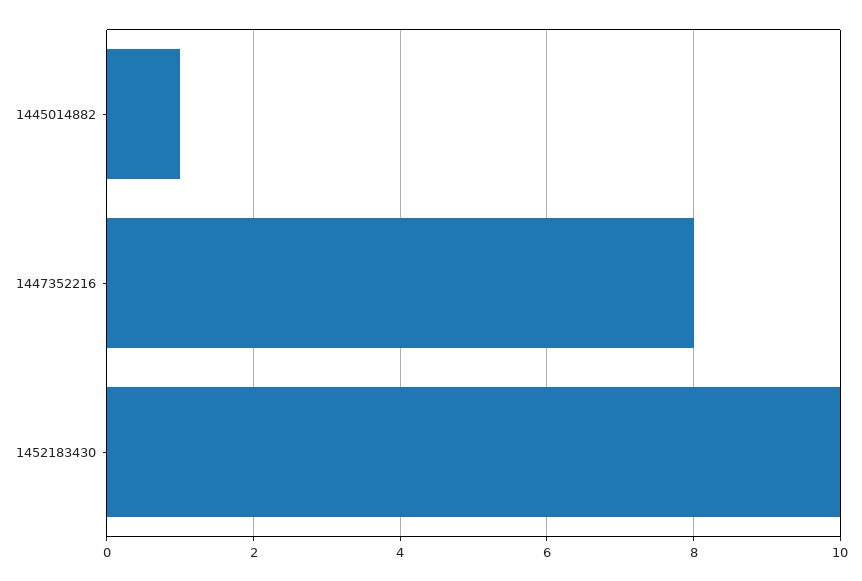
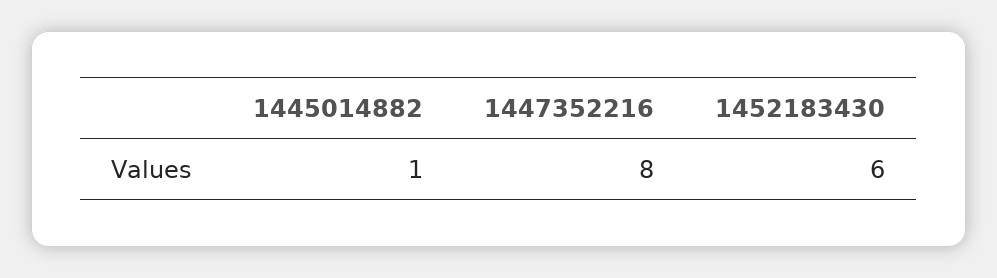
1452183430: 10 -> 6

